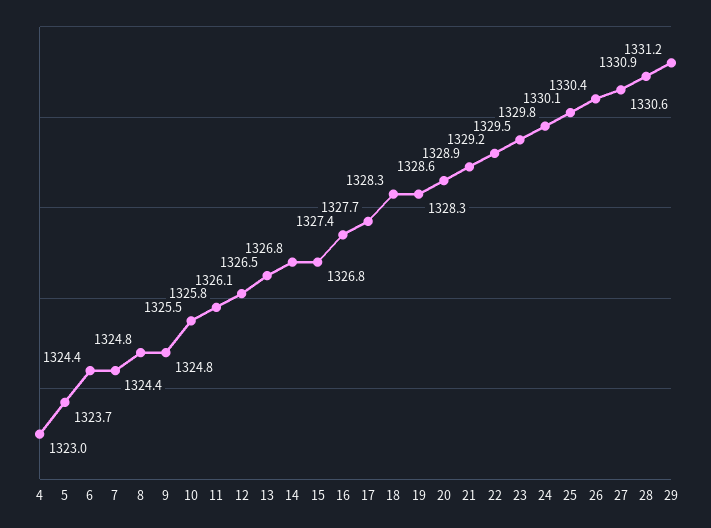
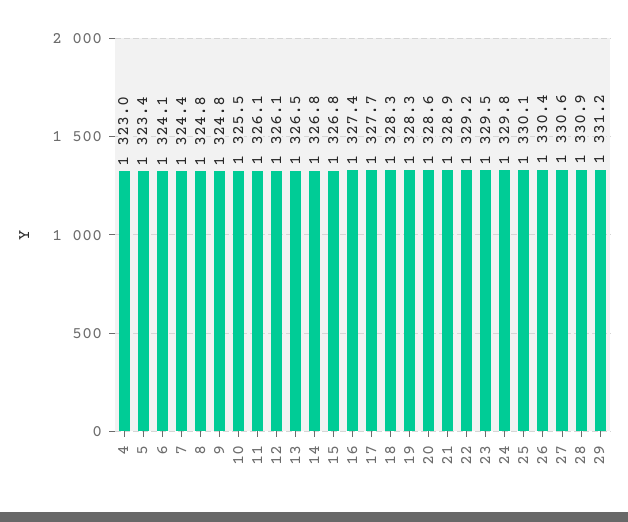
5: 1323.7 -> 1323.4
6: 1324.4 -> 1324.1
11: 1325.8 -> 1326.1

